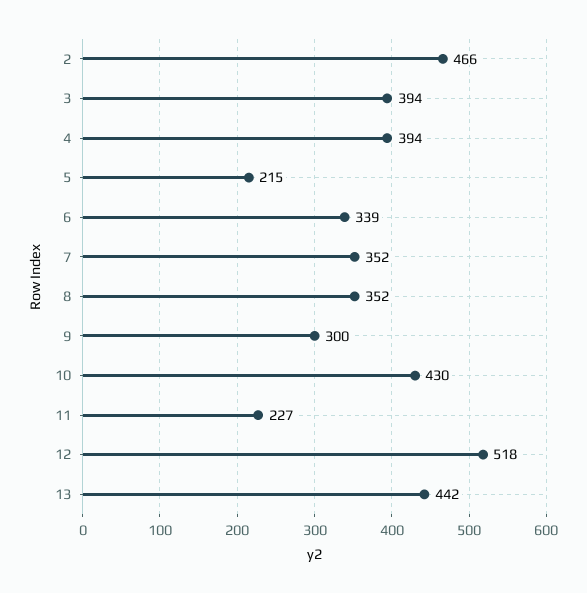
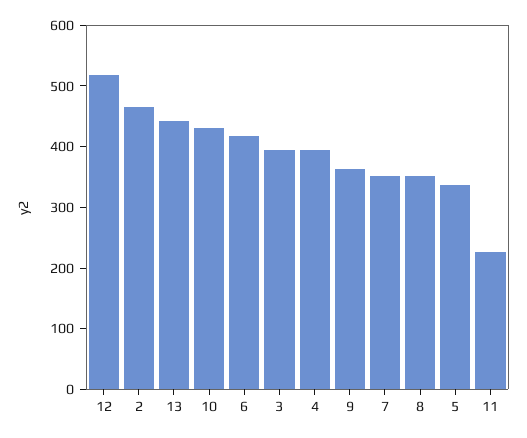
5: 215 -> 340
6: 339 -> 420
9: 300 -> 360

